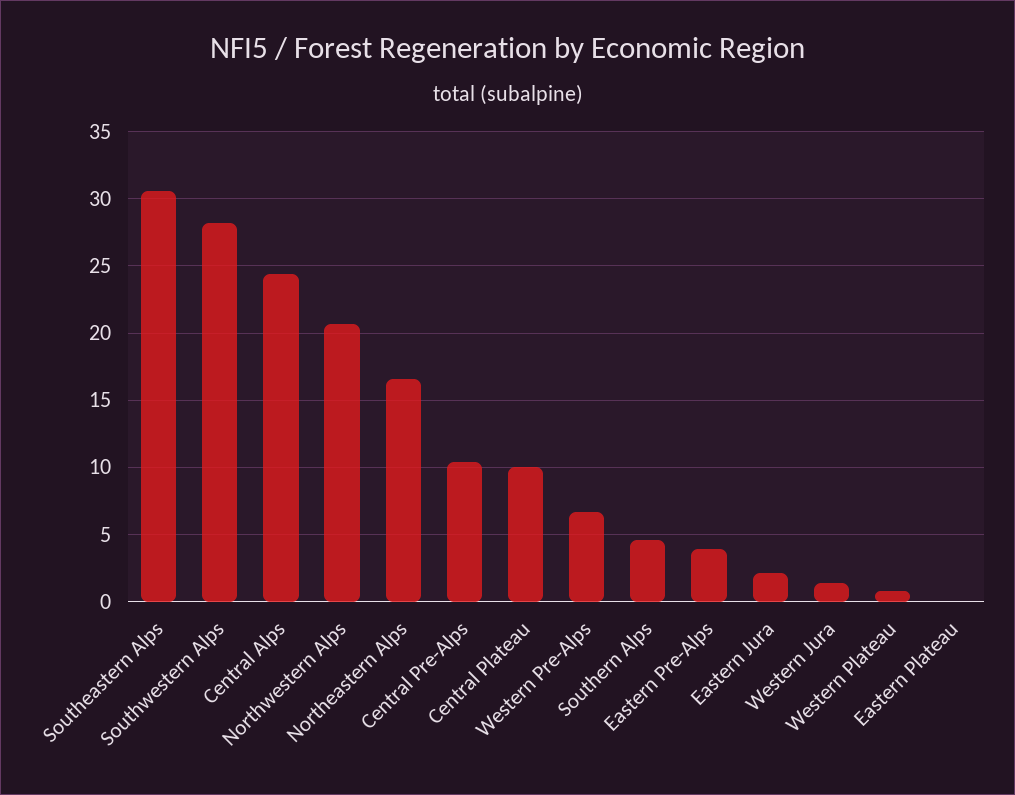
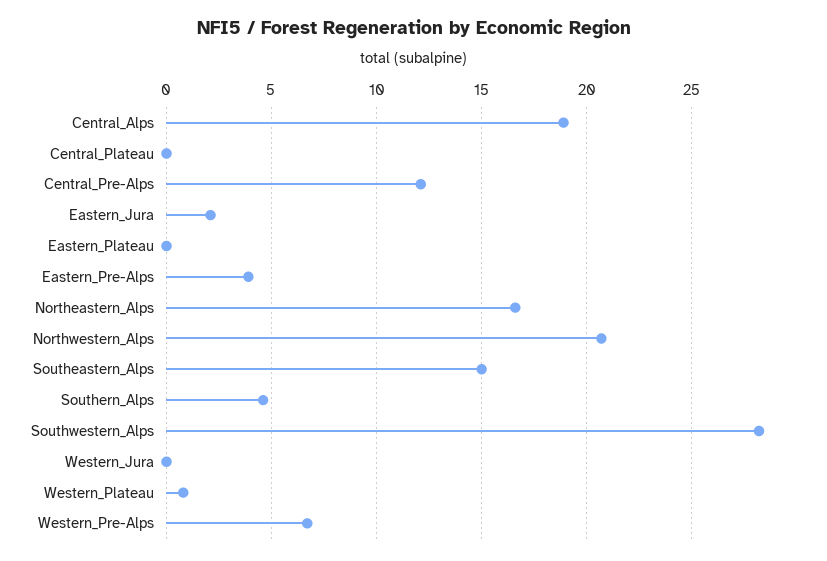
Southeastern Alps: 30.5 -> 15
Central Alps: 24.5 -> 19
Central Pre-Alps: 10.5 -> 12
Central Plateau: 10 -> 0
Western Jura: 1.5 -> 0

